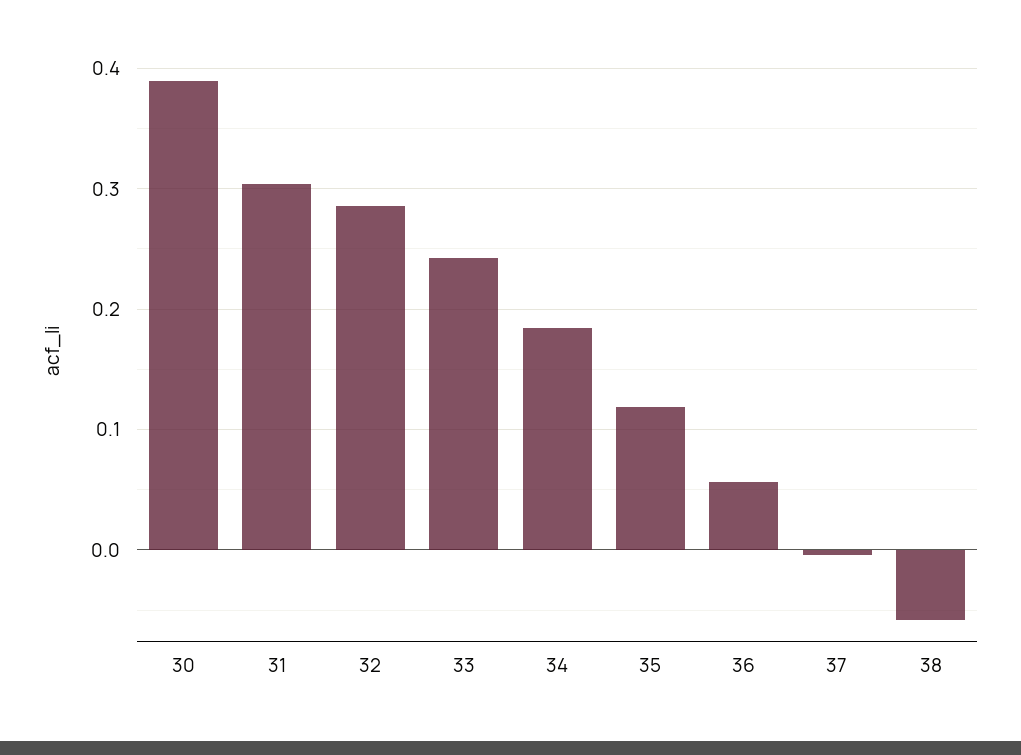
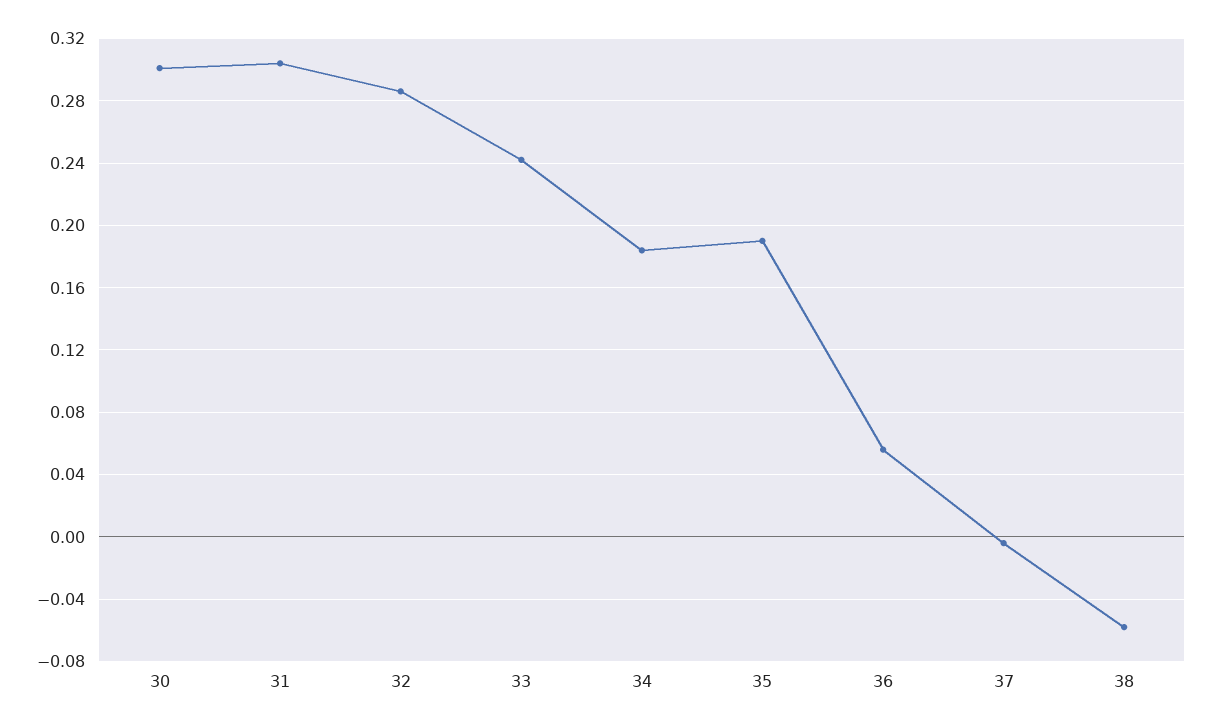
30: 0.39 -> 0.3
35: 0.12 -> 0.19

